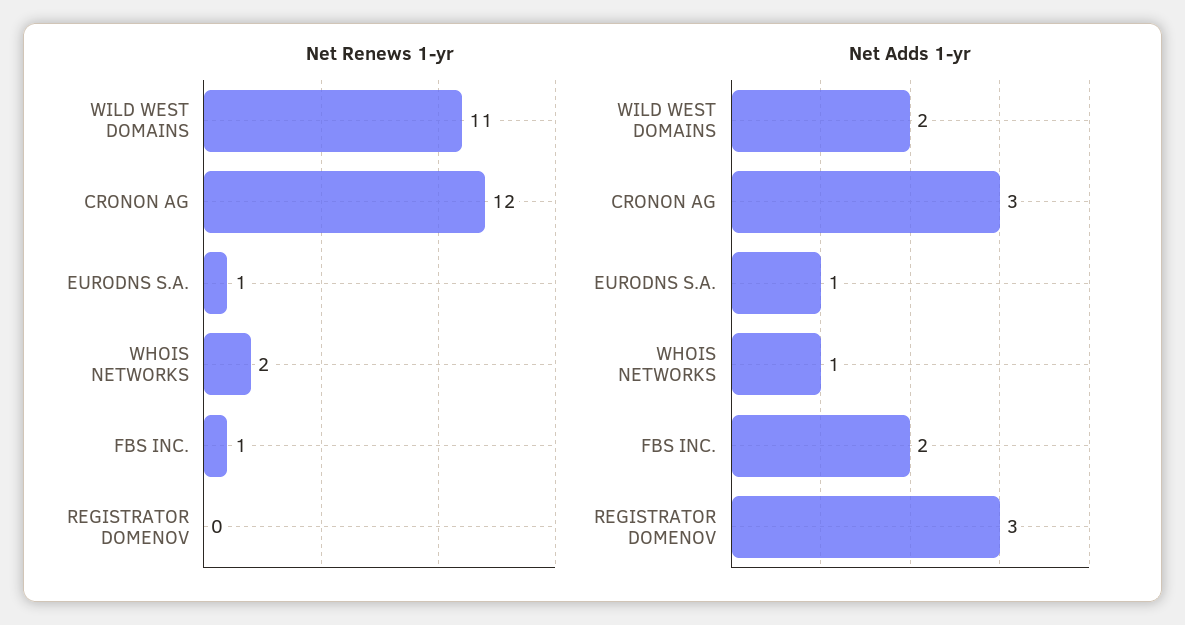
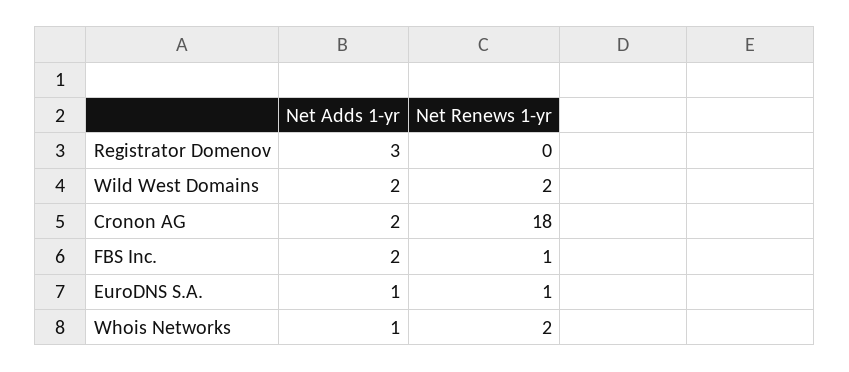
Net Renews 1-yr, WILD WEST DOMAINS: 11 -> 2
Net Renews 1-yr, CRONON AG: 12 -> 18
Net Adds 1-yr, CRONON AG: 3 -> 2

